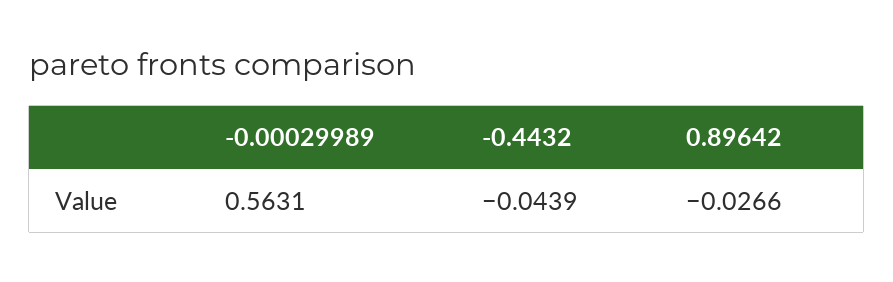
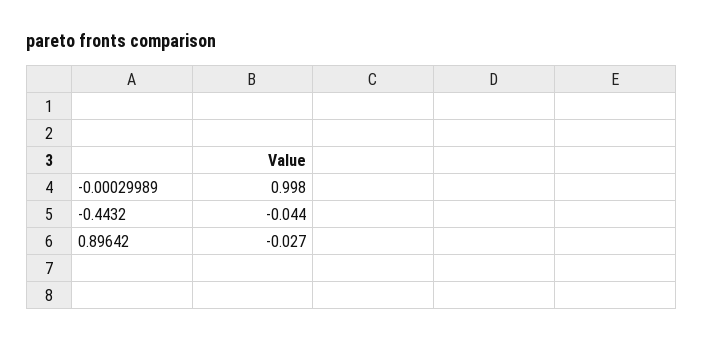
-0.00029989: 0.5631 -> 0.998

